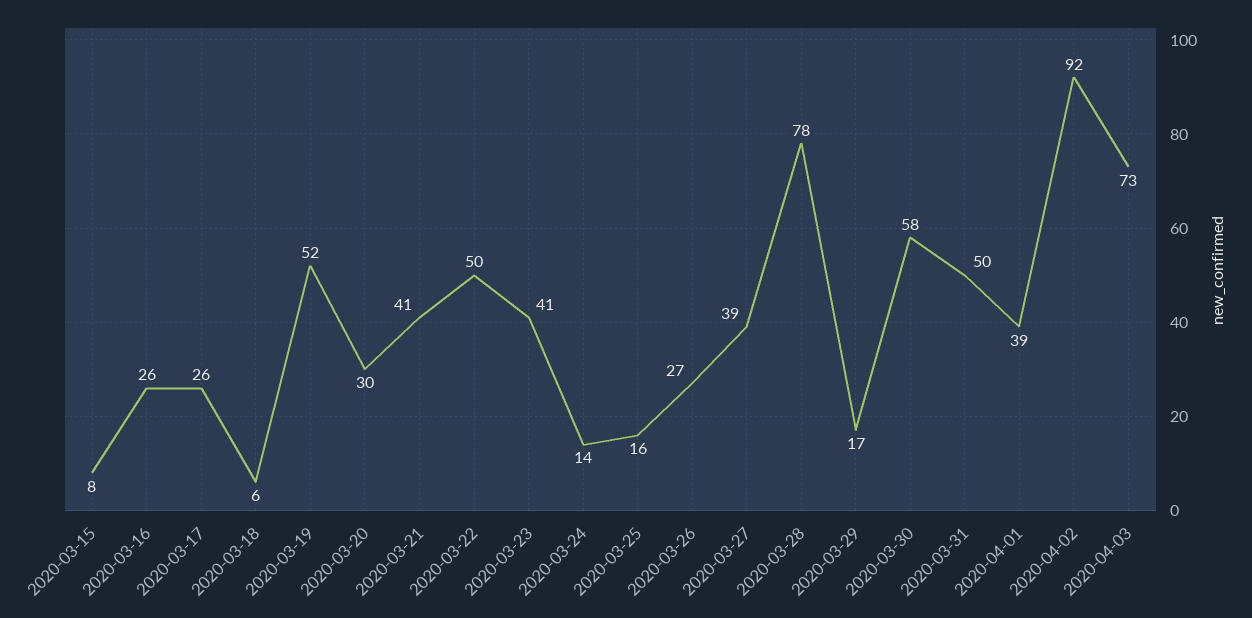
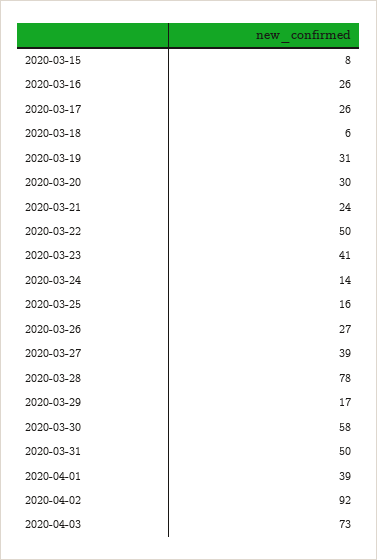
2020-03-19: 52 -> 31
2020-03-21: 41 -> 24

